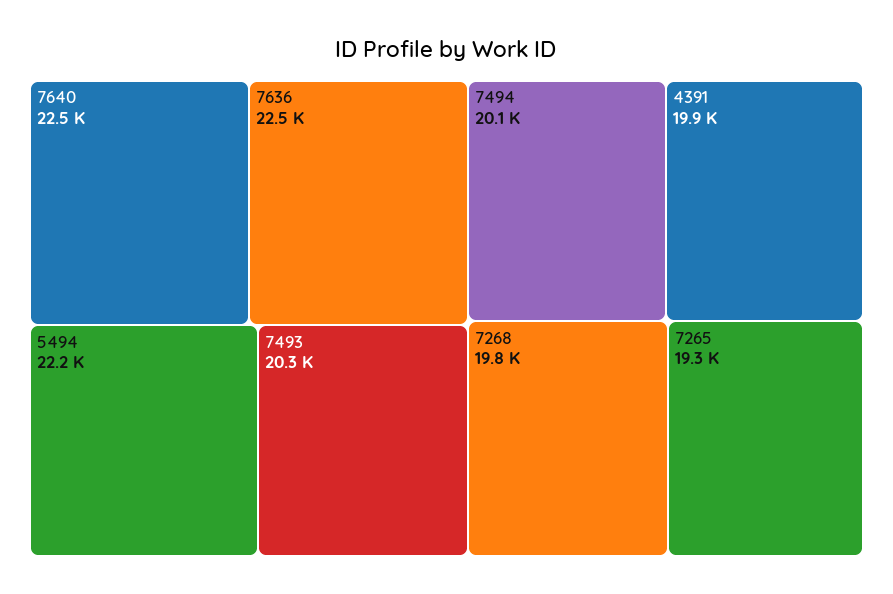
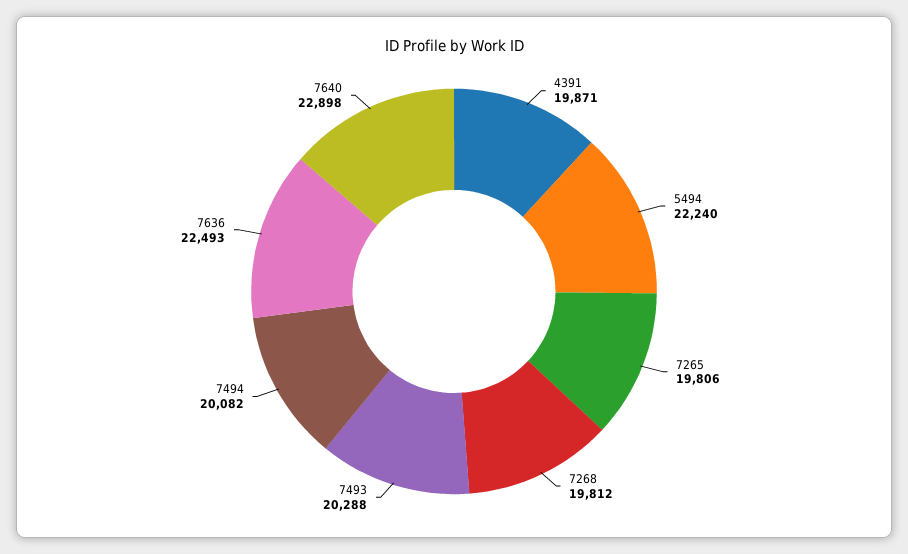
7640: 22500 -> 22898
7265: 19300 -> 19806

